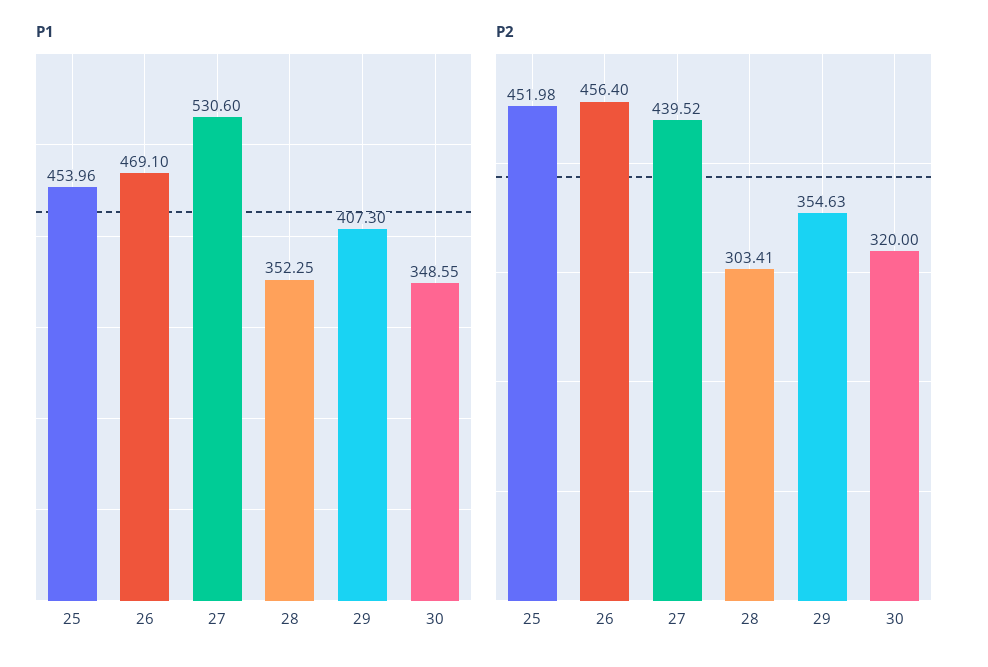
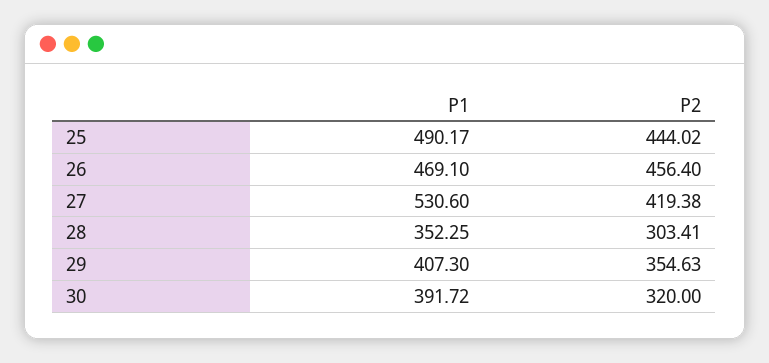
P1, 25: 453.96 -> 490.17
P1, 30: 348.55 -> 391.72
P2, 25: 451.98 -> 444.02
P2, 27: 439.52 -> 419.38

